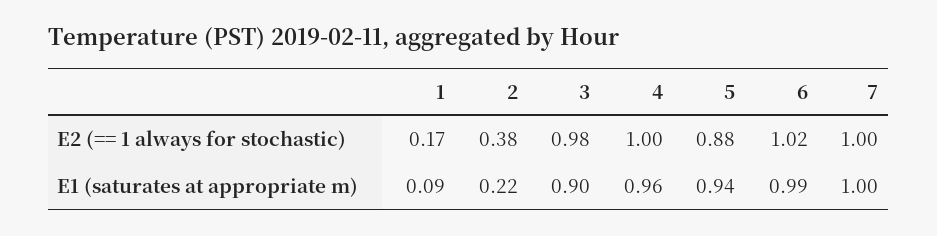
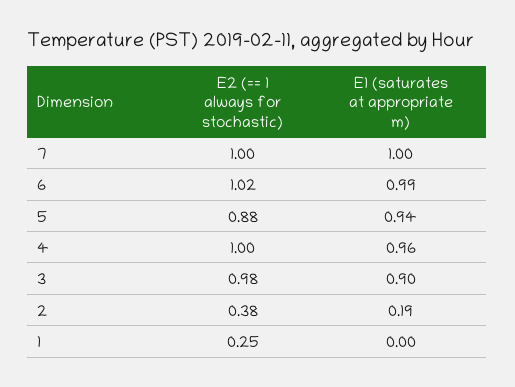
1, E2 (== 1 always for stochastic): 0.17 -> 0.25
1, E1 (saturates at appropriate m): 0.09 -> 0
2, E1 (saturates at appropriate m): 0.22 -> 0.19

